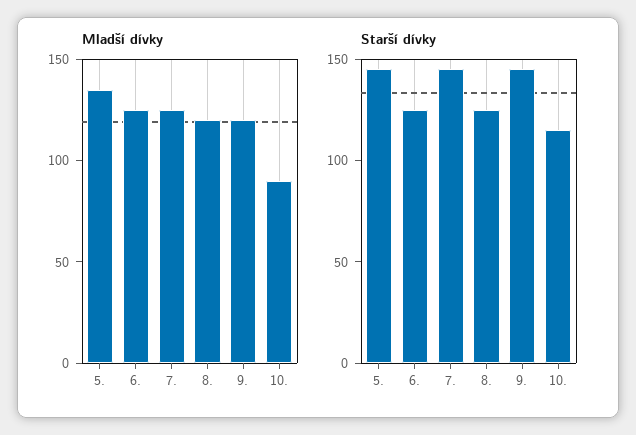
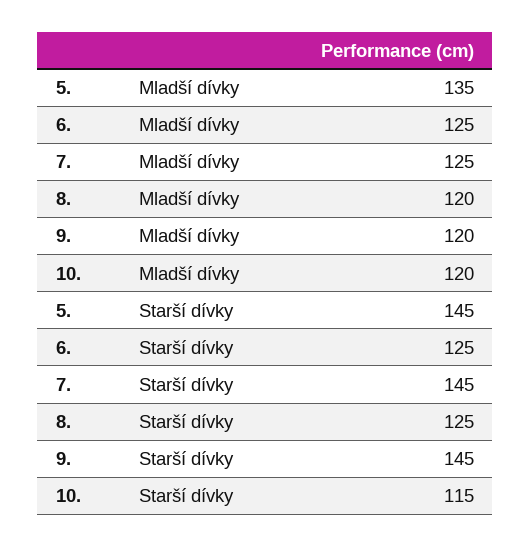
Mladší dívky, 10.: 90 -> 120

